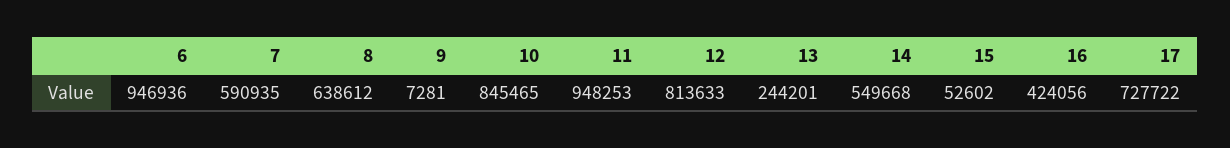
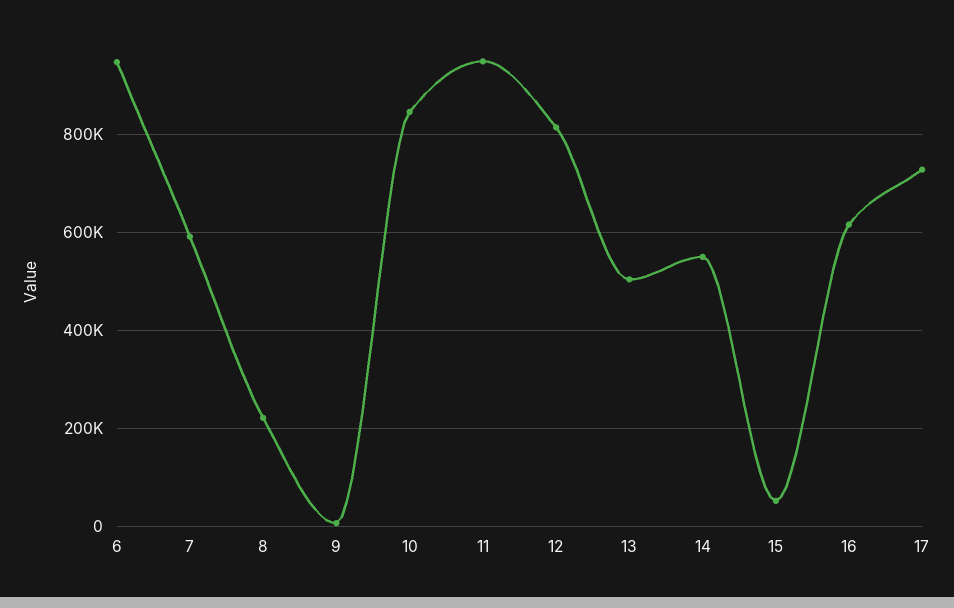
8: 638612 -> 220000
13: 244201 -> 500000
16: 424056 -> 620000

